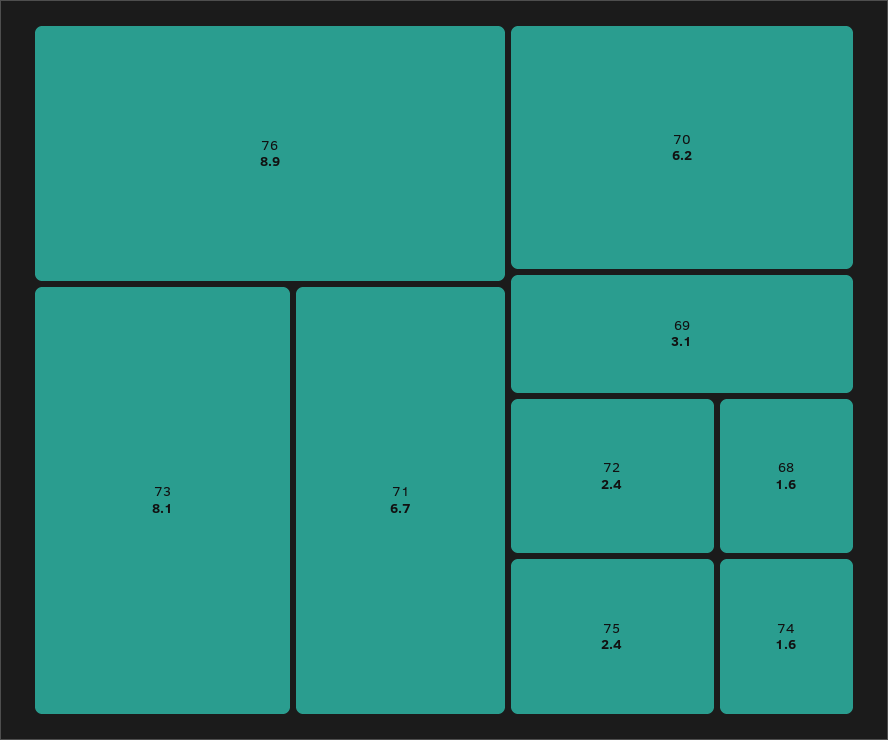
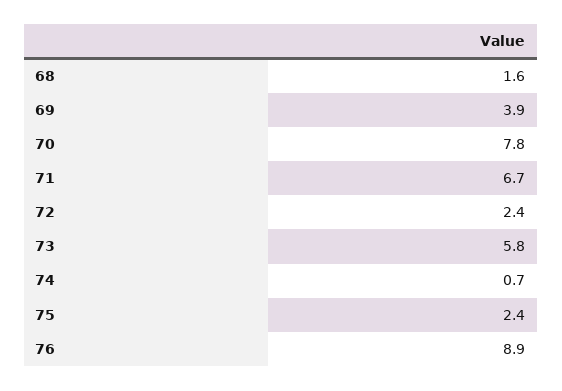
73: 8.1 -> 5.8
70: 6.2 -> 7.8
69: 3.1 -> 3.9
74: 1.6 -> 0.7

